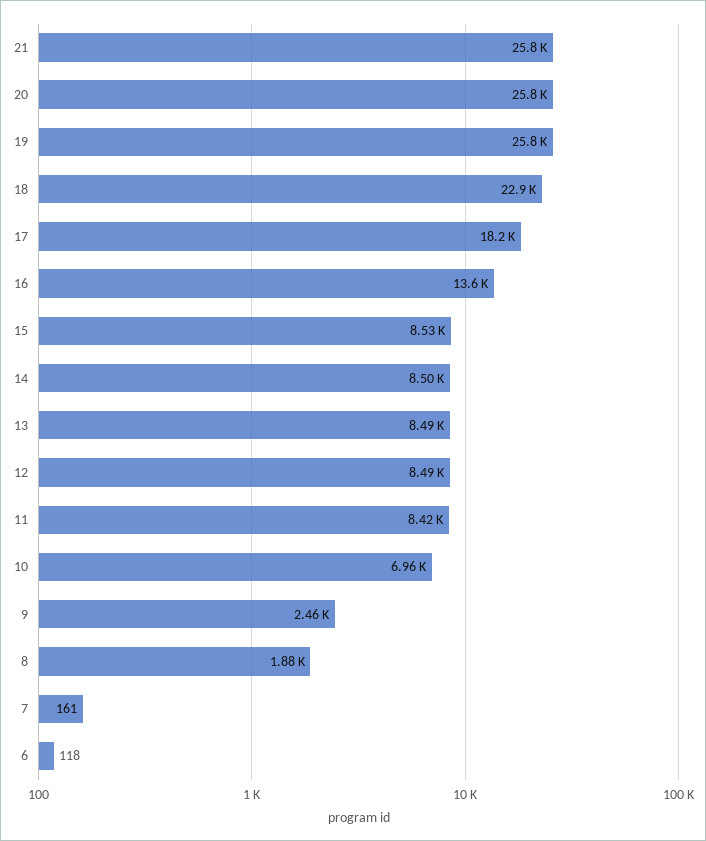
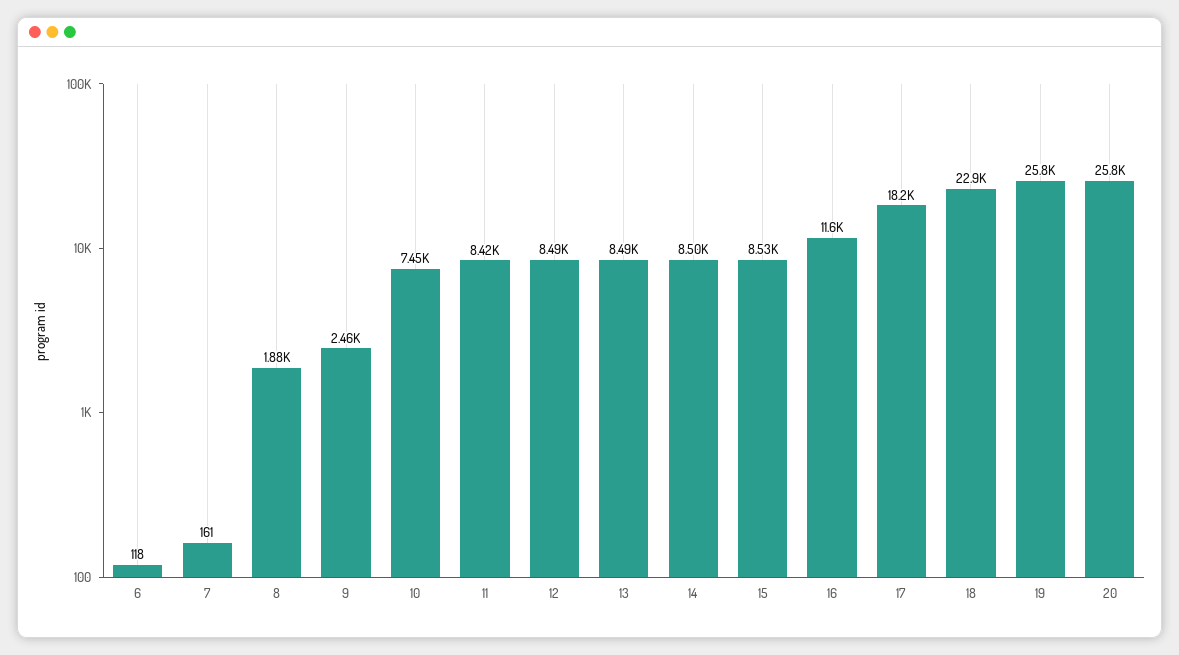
21: 25800 -> none
16: 13600 -> 11600
10: 6960 -> 7450

